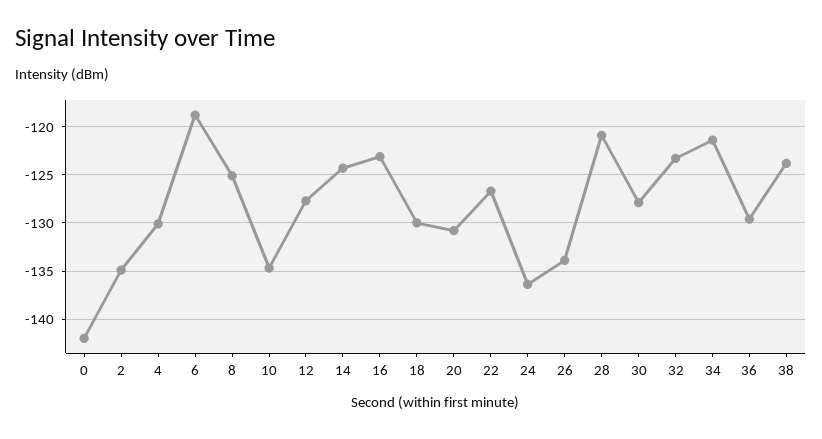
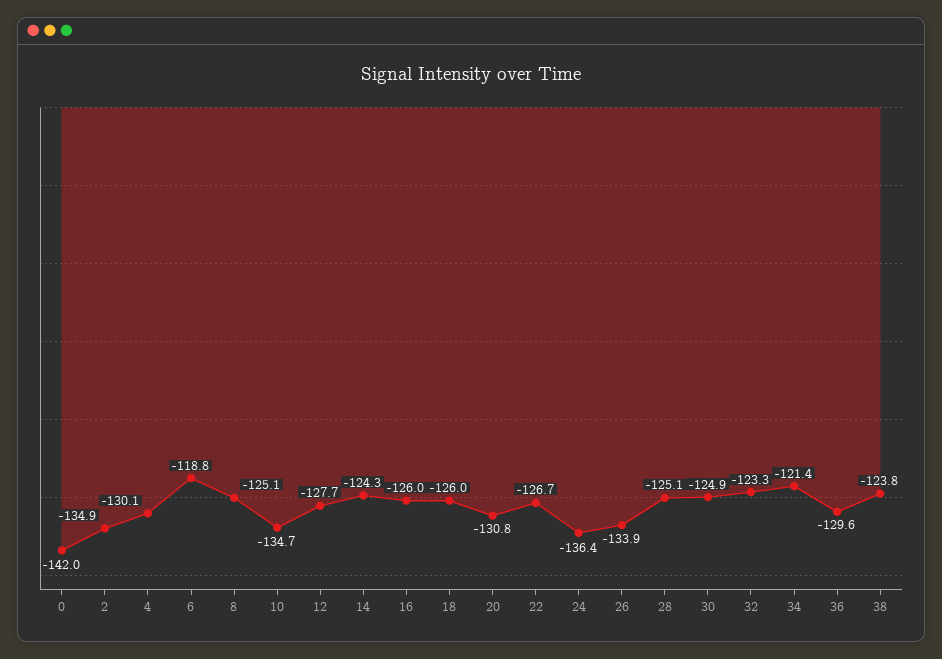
16: -123 -> -126
18: -130 -> -126
28: -121 -> -125.1
30: -128 -> -124.9

